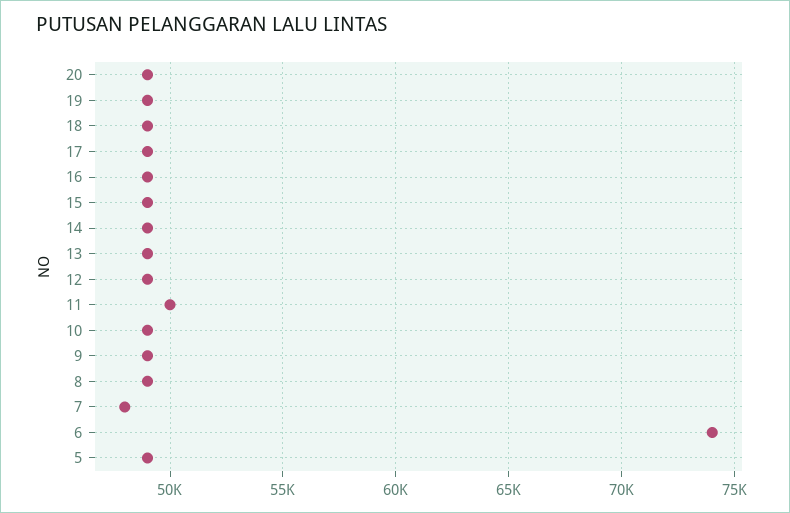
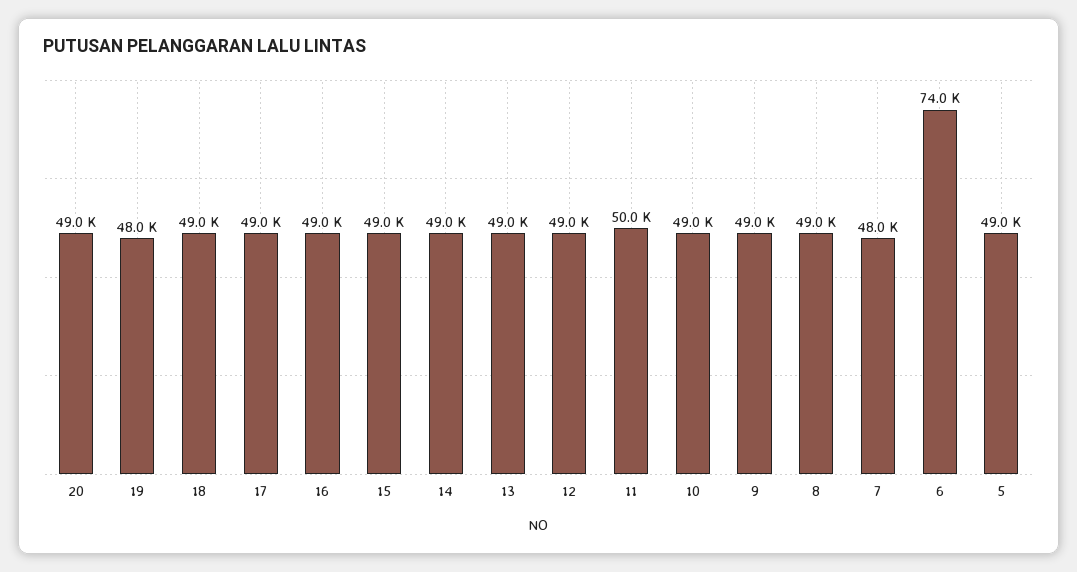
19: 49000 -> 48000

